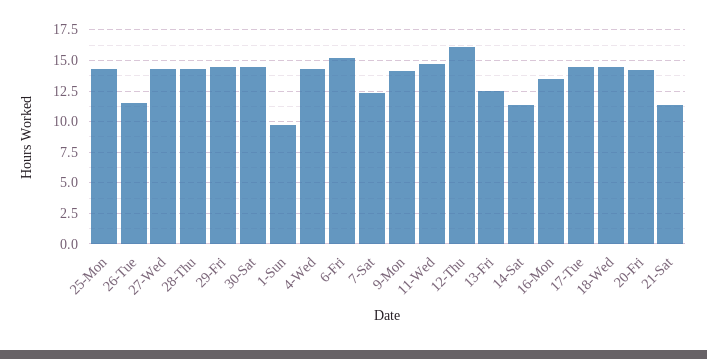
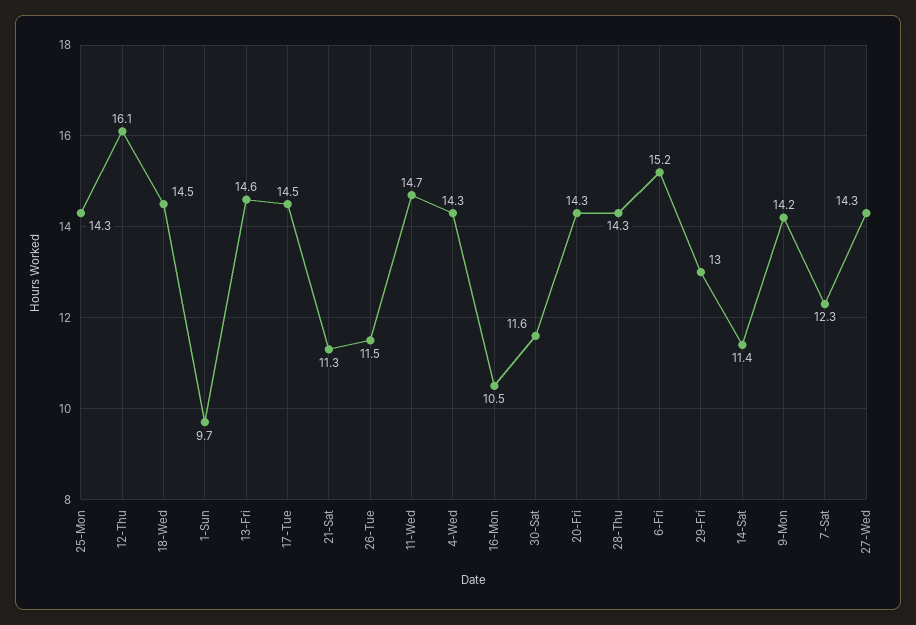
29-Fri: 14.5 -> 13
30-Sat: 14.5 -> 11.6
13-Fri: 12.5 -> 14.6
16-Mon: 13.5 -> 10.5

